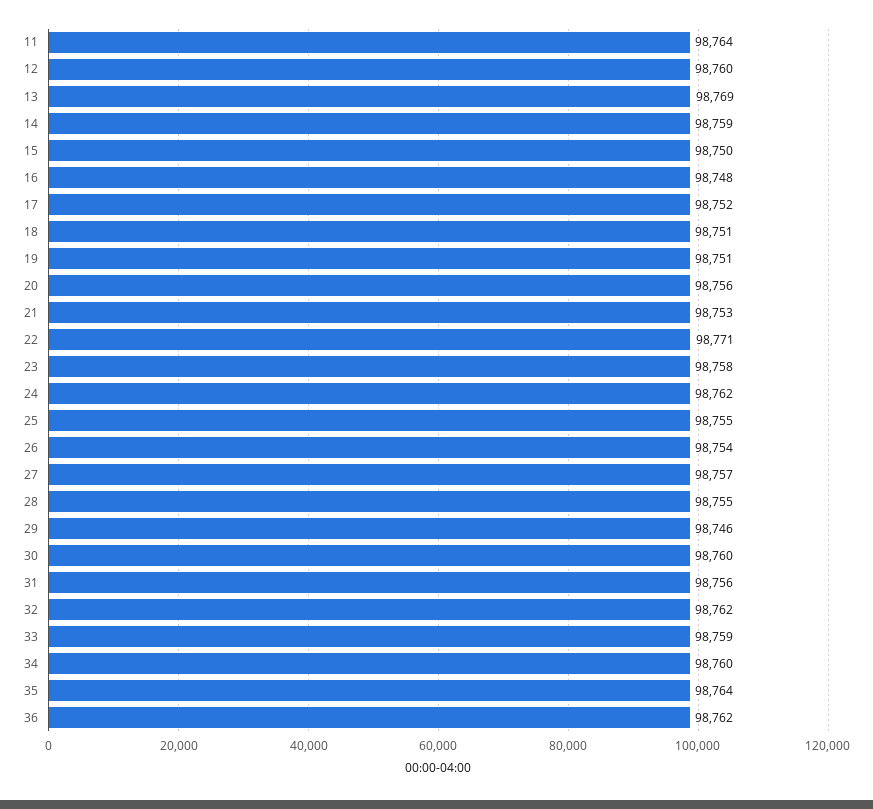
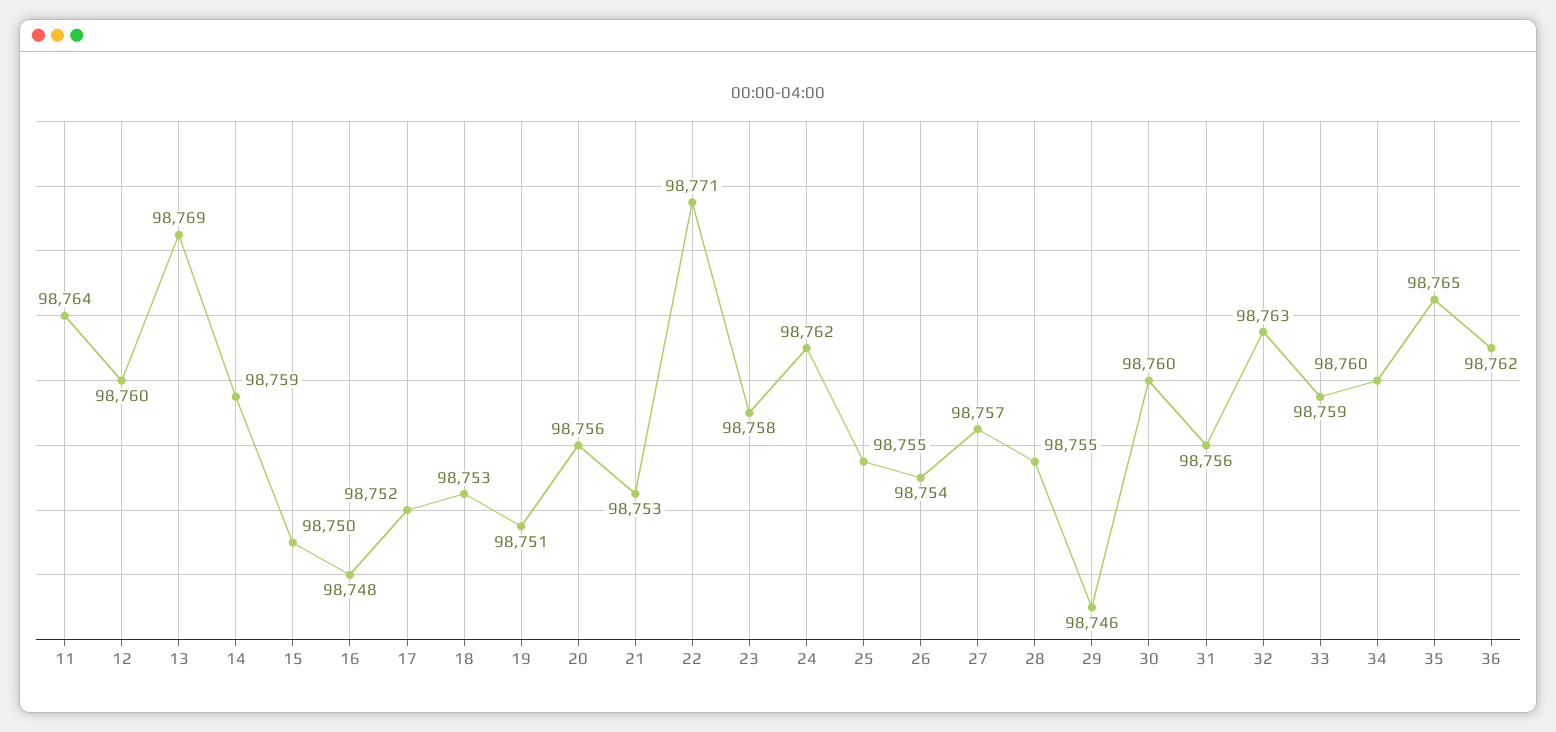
18: 98751 -> 98753
32: 98762 -> 98763
35: 98764 -> 98765

